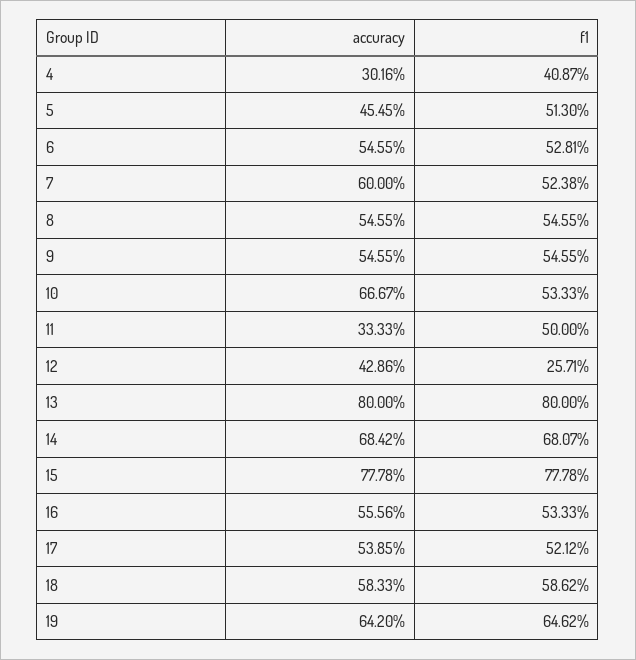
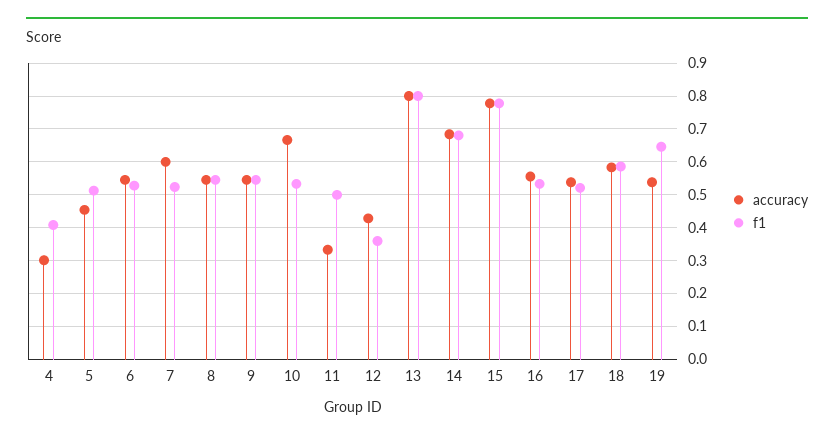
f1, 12: 0.2571 -> 0.36
accuracy, 19: 0.642 -> 0.54

